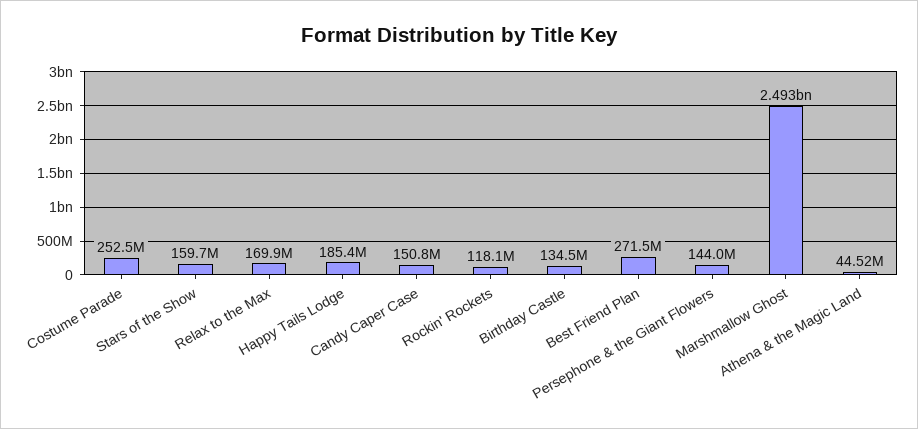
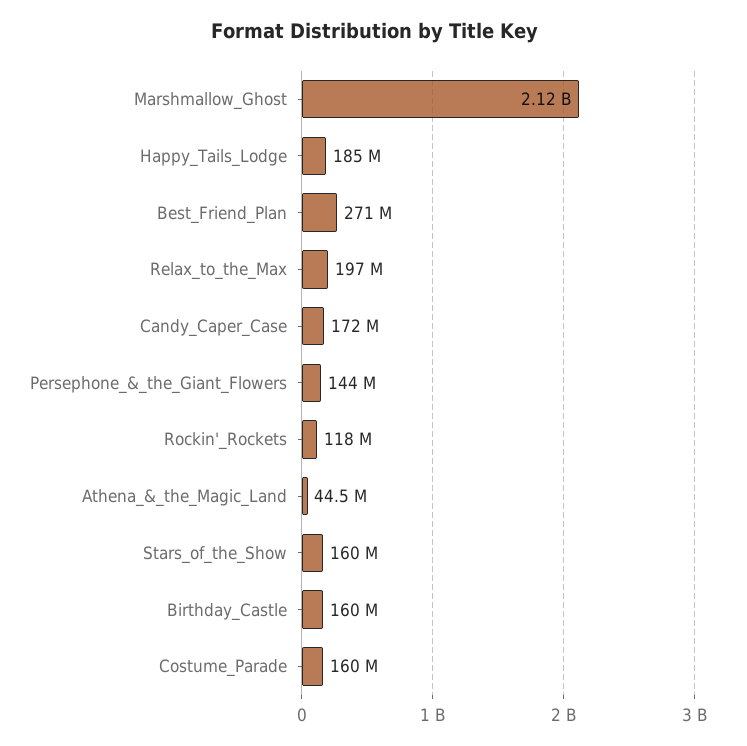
Costume Parade: 252500000 -> 160000000
Relax to the Max: 169900000 -> 197000000
Candy Caper Case: 150800000 -> 172000000
Birthday Castle: 134500000 -> 160000000
Marshmallow Ghost: 2493000000 -> 2120000000

